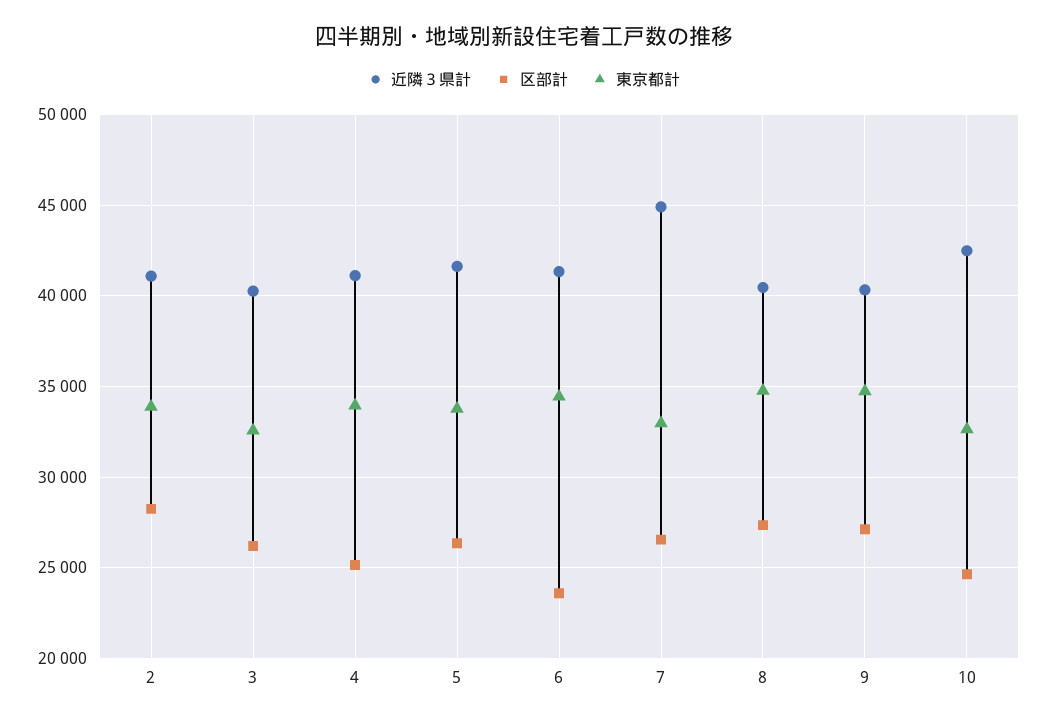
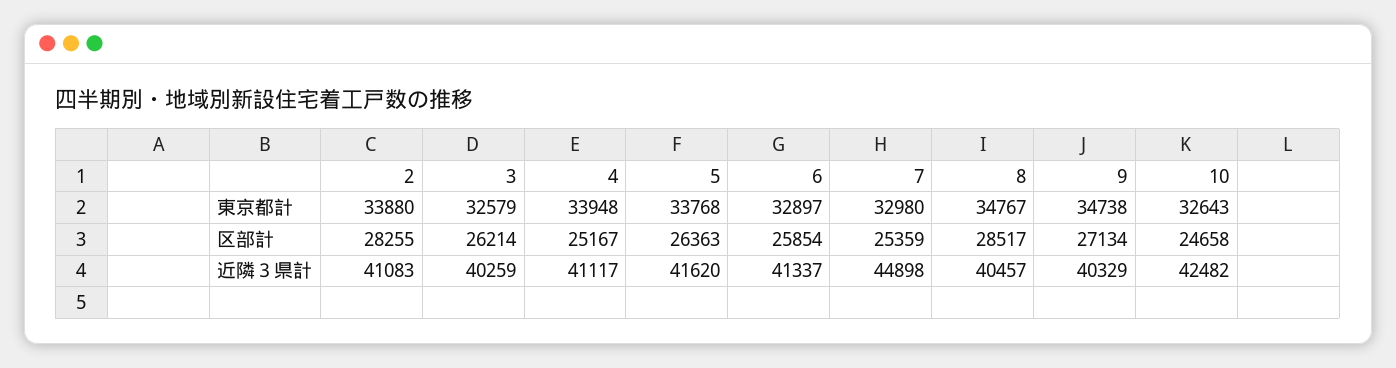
区部計, 6: 23500 -> 25854
東京都計, 6: 34500 -> 32897
区部計, 7: 26500 -> 25359
区部計, 8: 27500 -> 28517

